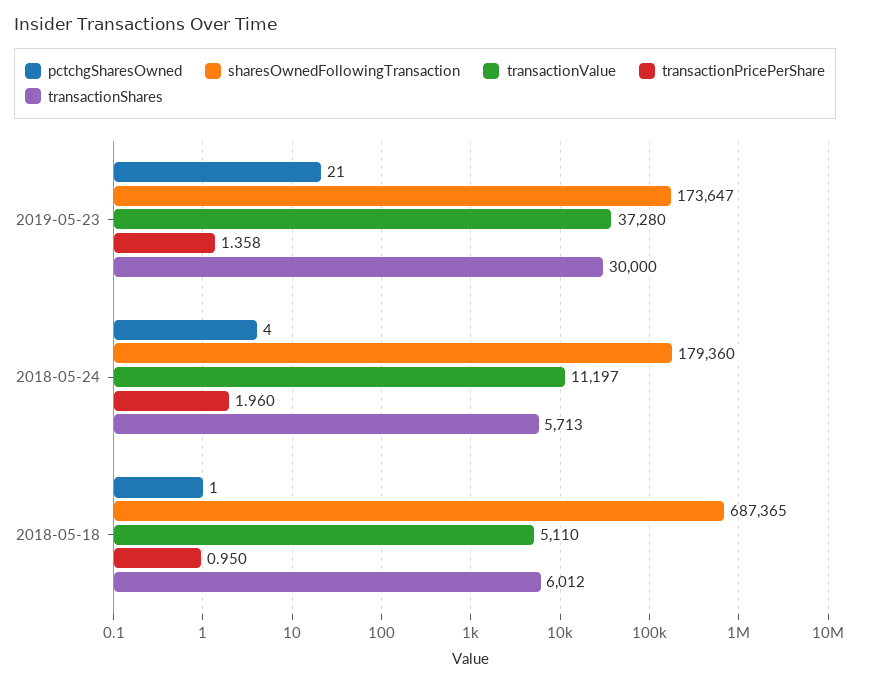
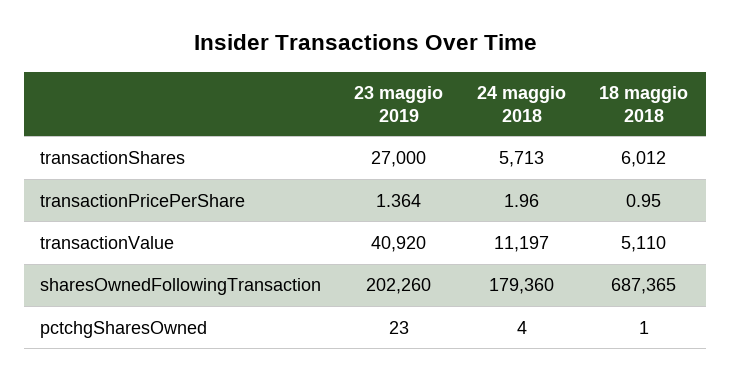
pctchgSharesOwned, 2019-05-23: 21 -> 23
sharesOwnedFollowingTransaction, 2019-05-23: 173647 -> 202260
transactionValue, 2019-05-23: 37280 -> 40920
transactionPricePerShare, 2019-05-23: 1.358 -> 1.364
transactionShares, 2019-05-23: 30000 -> 27000

